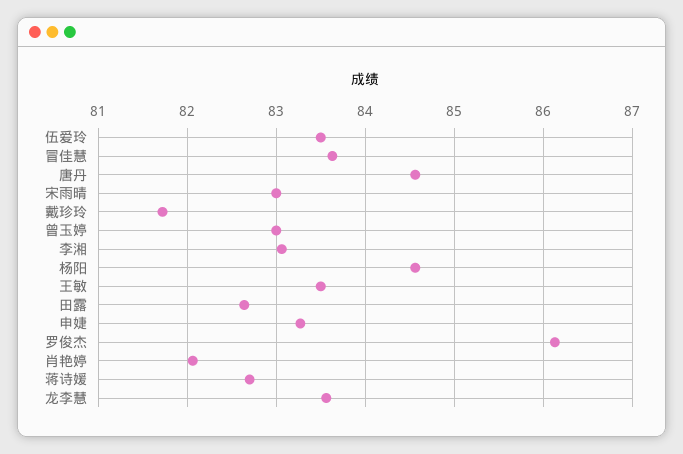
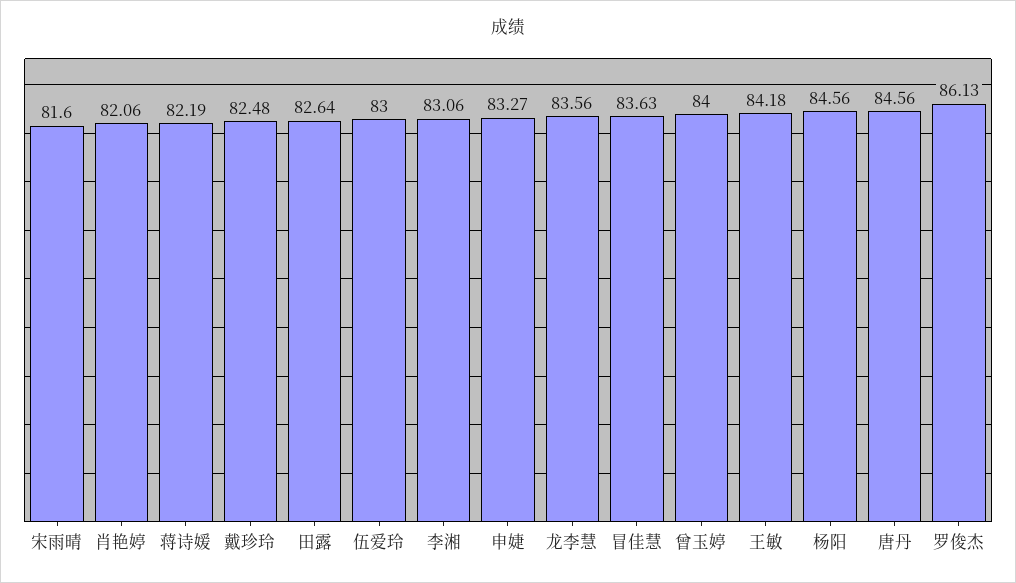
伍爱玲: 83.5 -> 83
宋雨晴: 83 -> 81.6
戴珍玲: 81.7 -> 82.48
曾玉婷: 83 -> 84
王敏: 83.5 -> 84.18
蒋诗媛: 82.7 -> 82.19

